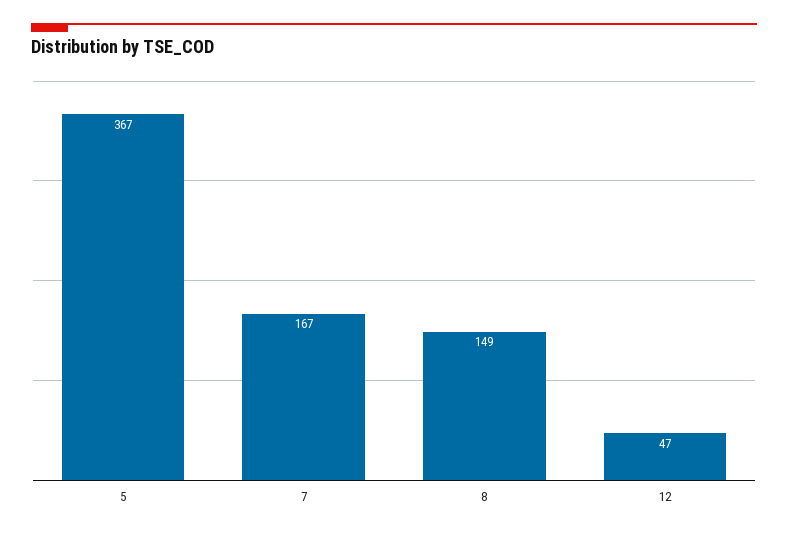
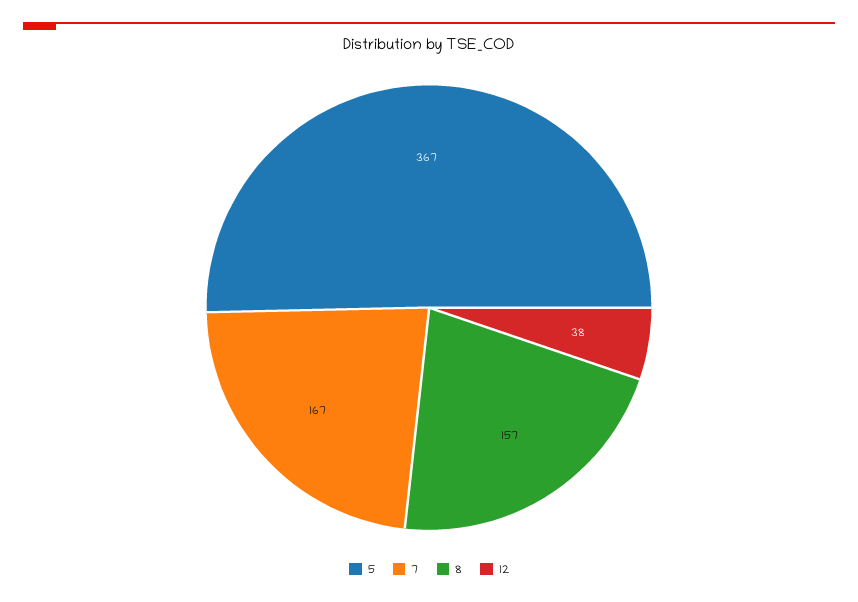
8: 149 -> 157
12: 47 -> 38

